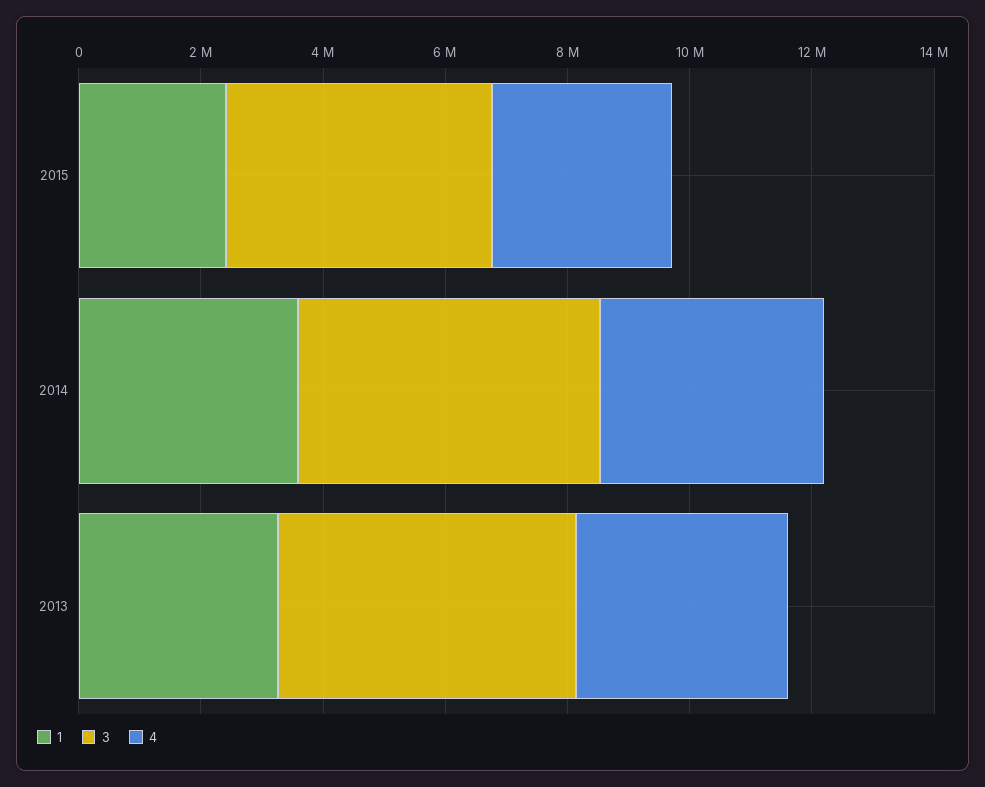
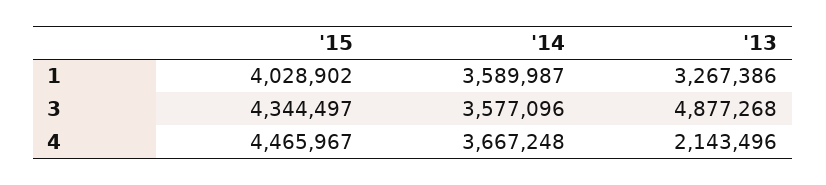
1, 2015: 2500000 -> 4028902
4, 2015: 3000000 -> 4465967
3, 2014: 5000000 -> 3577096
4, 2013: 3500000 -> 2143496

